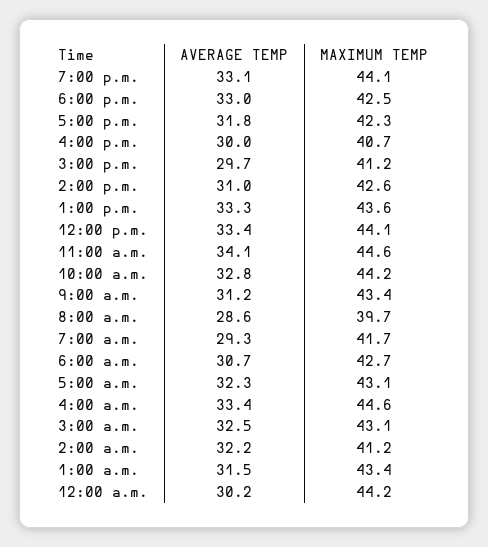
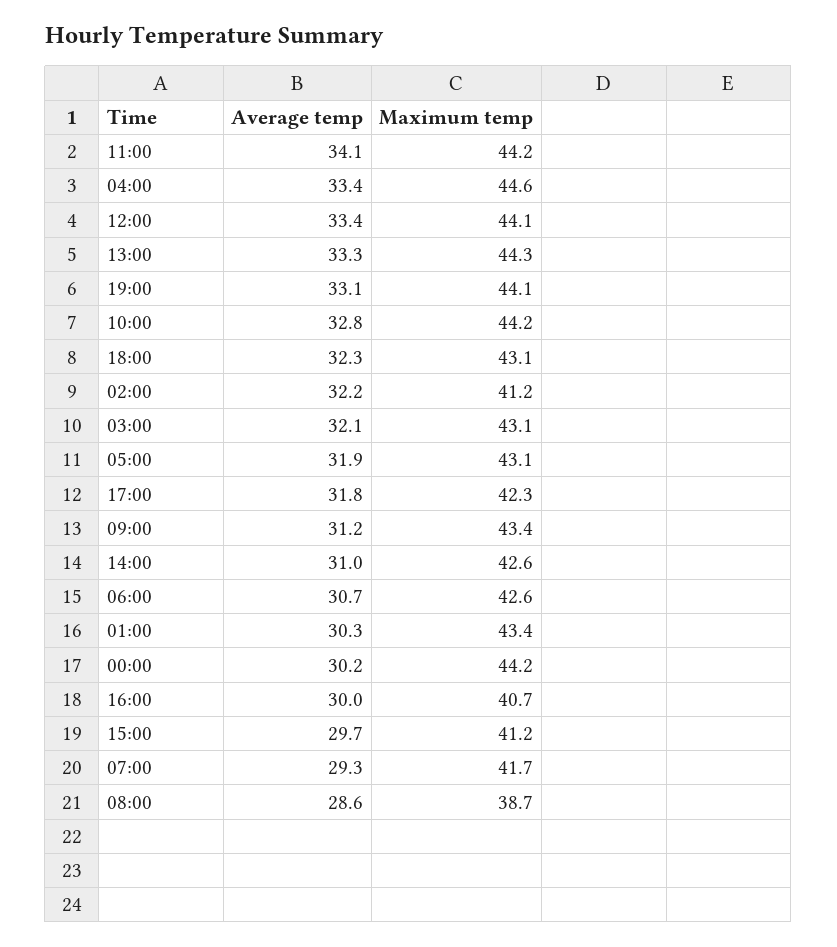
AVERAGE TEMP, 6:00 p.m.: 33 -> 32.3
MAXIMUM TEMP, 6:00 p.m.: 42.5 -> 43.1
MAXIMUM TEMP, 1:00 p.m.: 43.6 -> 44.3
MAXIMUM TEMP, 11:00 a.m.: 44.6 -> 44.2
MAXIMUM TEMP, 8:00 a.m.: 39.7 -> 38.7
MAXIMUM TEMP, 6:00 a.m.: 42.7 -> 42.6
AVERAGE TEMP, 5:00 a.m.: 32.3 -> 31.9
AVERAGE TEMP, 3:00 a.m.: 32.5 -> 32.1
AVERAGE TEMP, 1:00 a.m.: 31.5 -> 30.3

